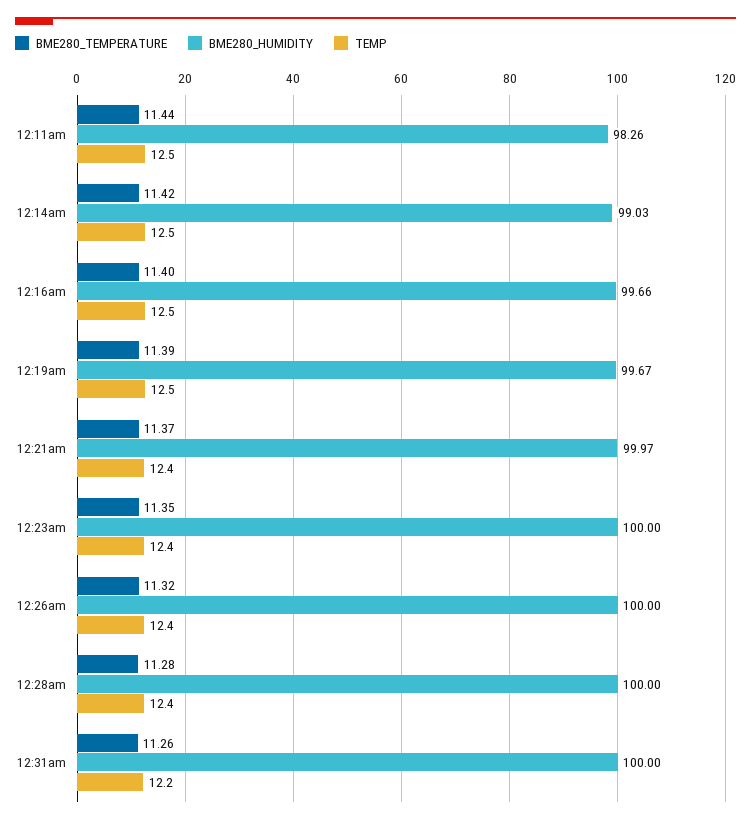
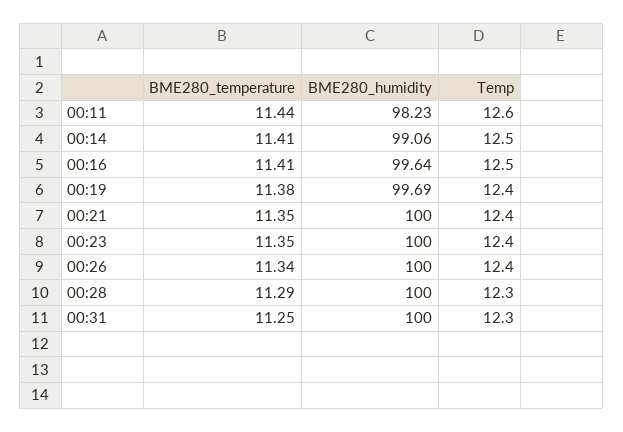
BME280_HUMIDITY, 12:11am: 98.26 -> 98.23
TEMP, 12:11am: 12.5 -> 12.6
BME280_TEMPERATURE, 12:14am: 11.42 -> 11.41
BME280_HUMIDITY, 12:14am: 99.03 -> 99.06
BME280_TEMPERATURE, 12:16am: 11.4 -> 11.41
BME280_HUMIDITY, 12:16am: 99.66 -> 99.64
BME280_TEMPERATURE, 12:19am: 11.39 -> 11.38
BME280_HUMIDITY, 12:19am: 99.67 -> 99.69
TEMP, 12:19am: 12.5 -> 12.4
BME280_TEMPERATURE, 12:21am: 11.37 -> 11.35
BME280_HUMIDITY, 12:21am: 99.97 -> 100
BME280_TEMPERATURE, 12:26am: 11.32 -> 11.34
BME280_TEMPERATURE, 12:28am: 11.28 -> 11.29
TEMP, 12:28am: 12.4 -> 12.3
BME280_TEMPERATURE, 12:31am: 11.26 -> 11.25
TEMP, 12:31am: 12.2 -> 12.3

